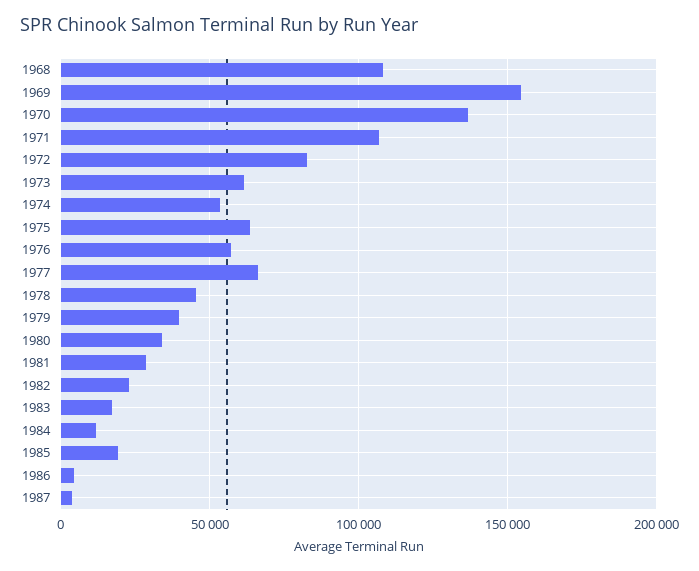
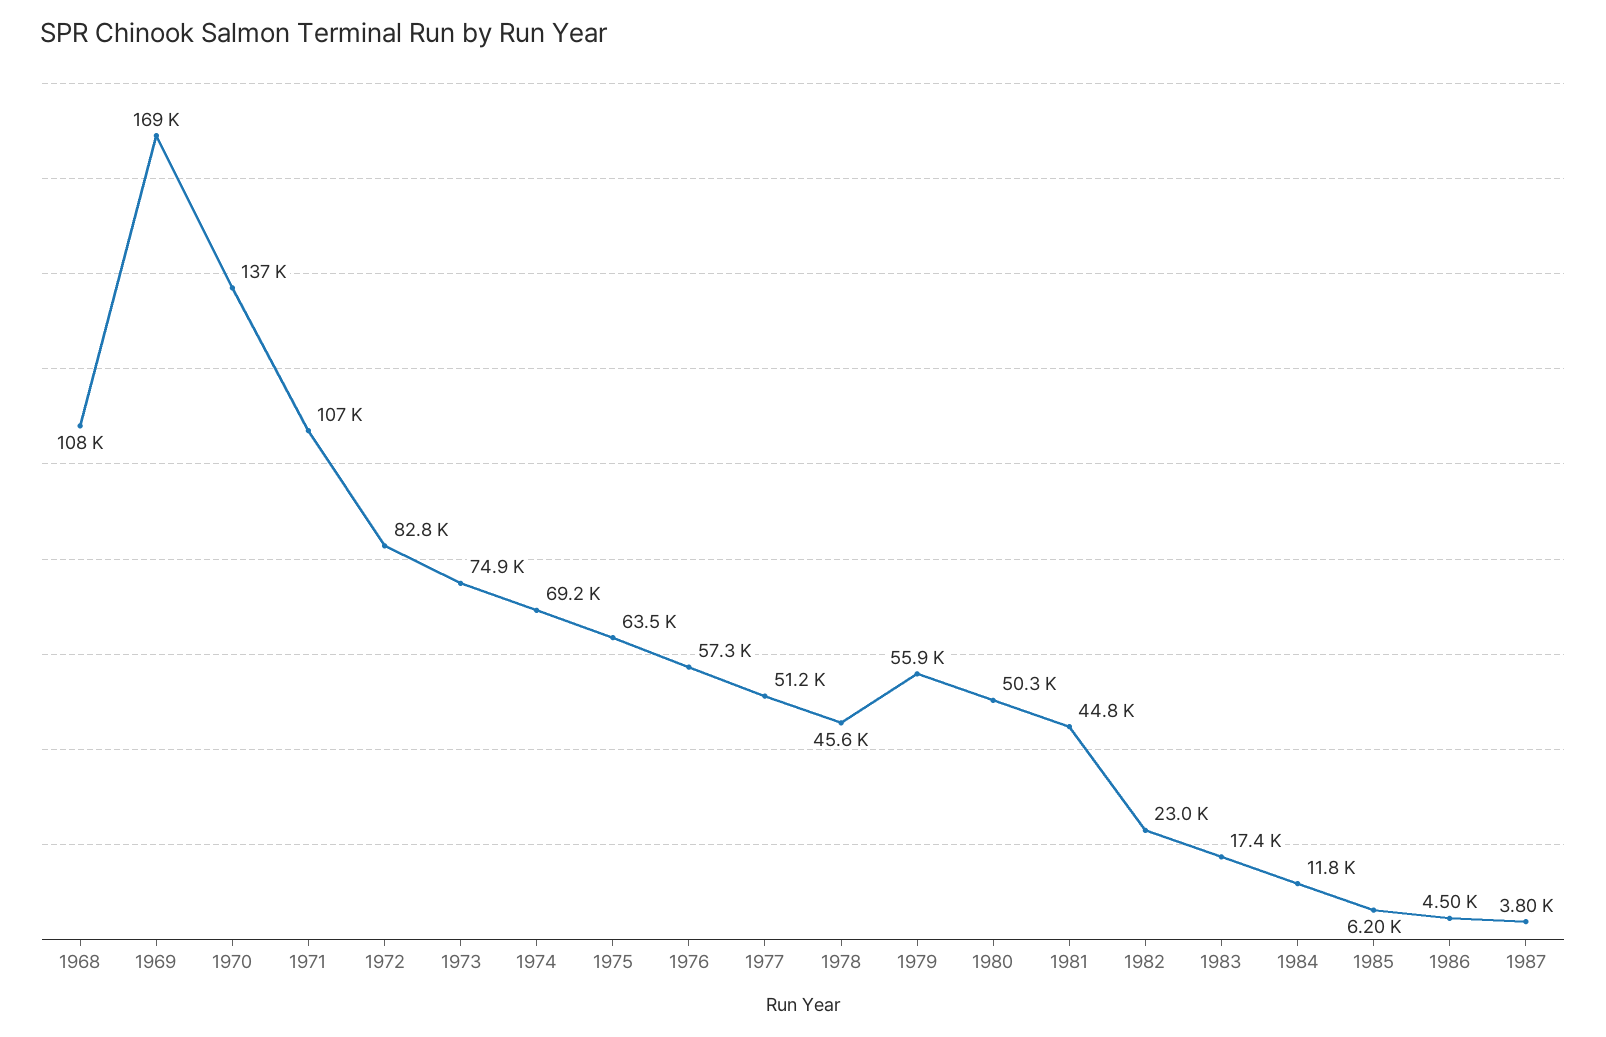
1969: 155000 -> 169000
1973: 60000 -> 74900
1974: 55000 -> 69200
1977: 65000 -> 51200
1979: 40000 -> 55900
1980: 35000 -> 50300
1981: 30000 -> 44800
1985: 20000 -> 6200

